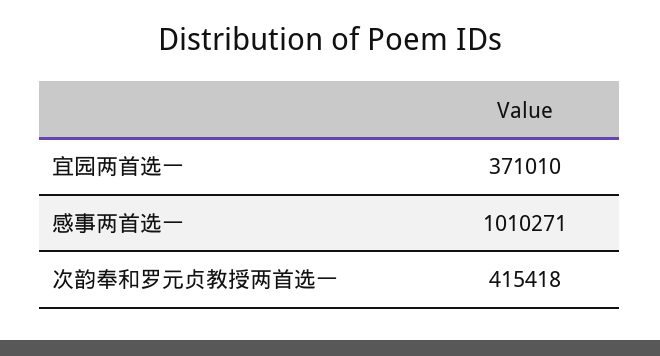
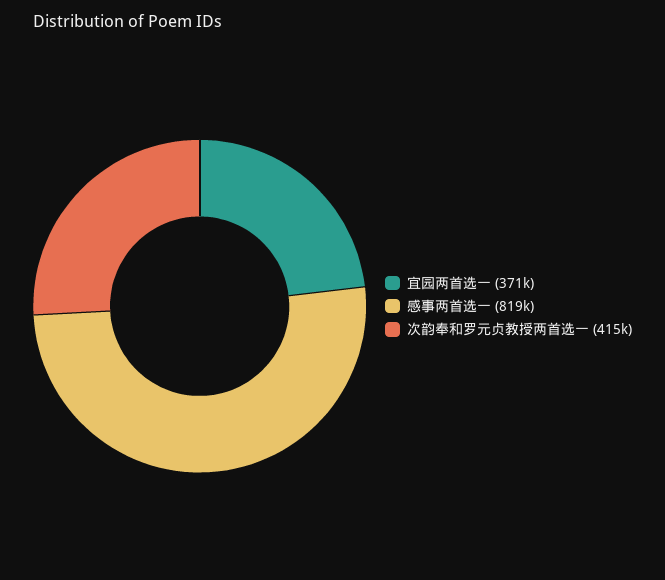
感事两首选一: 1010271 -> 819000

